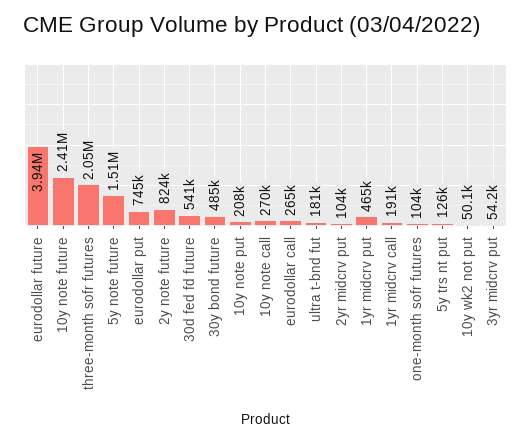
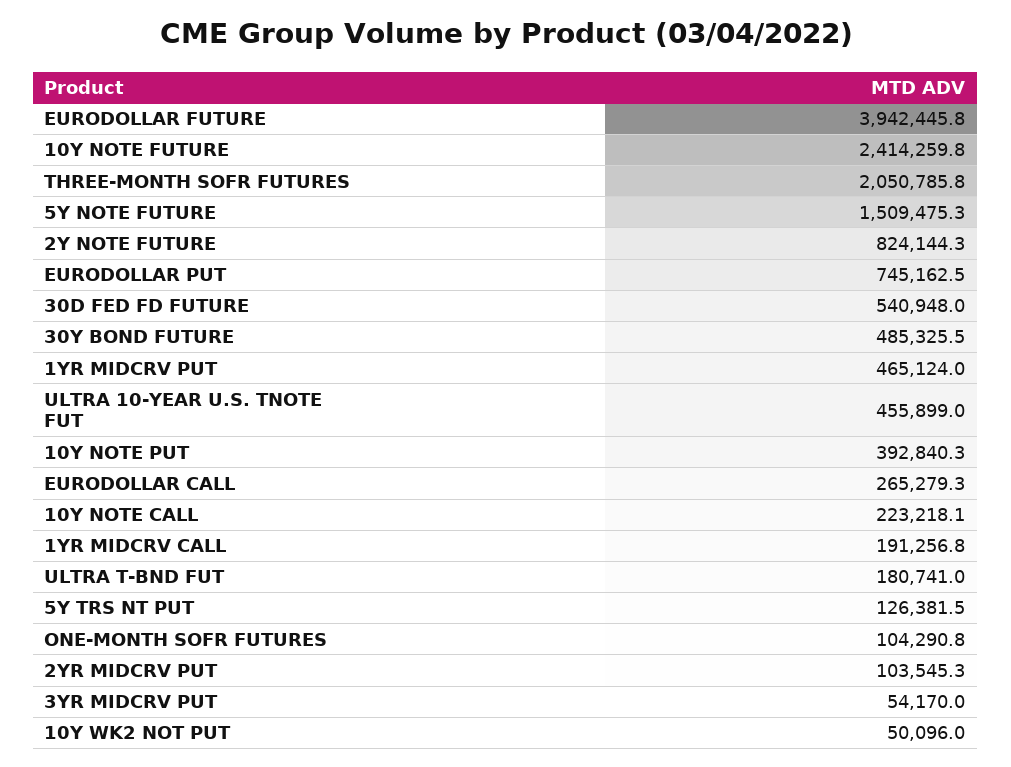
10y note put: 208000 -> 392840.3
10y note call: 270000 -> 223218.1
ULTRA 10-YEAR U.S. TNOTE FUT: none -> 455899

